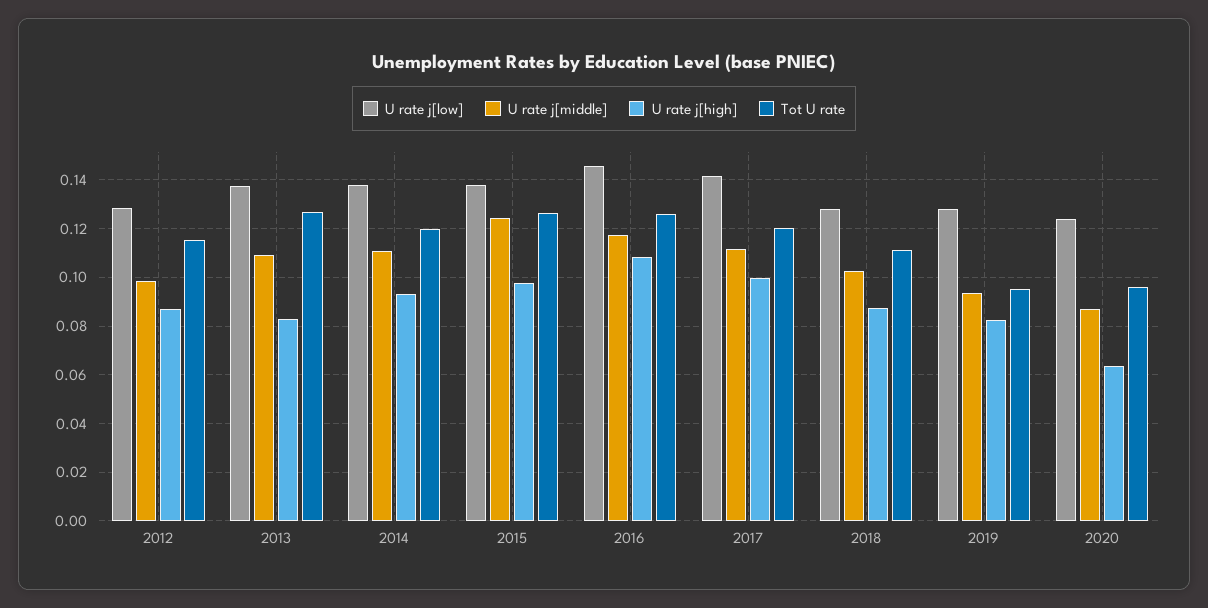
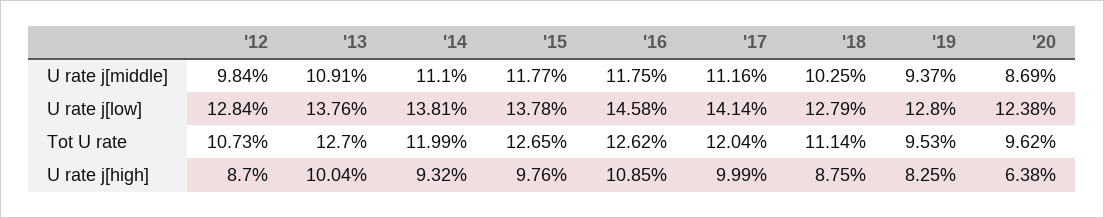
Tot U rate, 2012: 0.115 -> 0.1073
U rate j[high], 2013: 0.0825 -> 0.1004
U rate j[middle], 2015: 0.125 -> 0.1177

